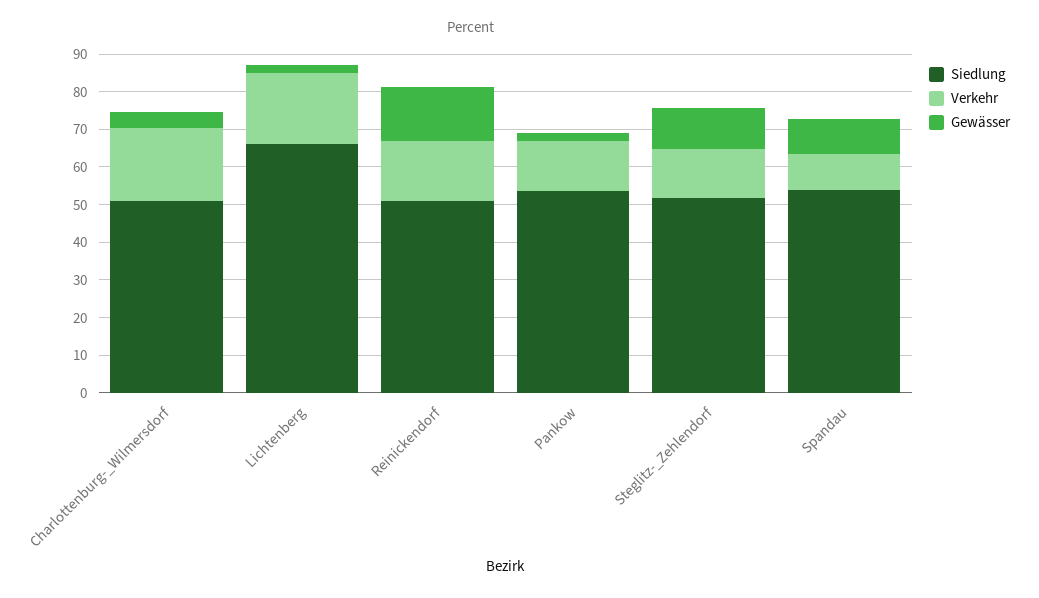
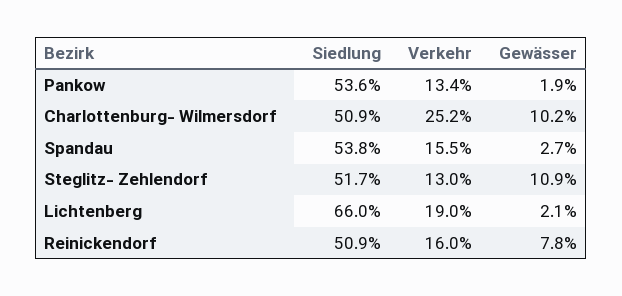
Verkehr, Charlottenburg-_Wilmersdorf: 20 -> 25.2
Gewässer, Charlottenburg-_Wilmersdorf: 5 -> 10.2
Gewässer, Reinickendorf: 15 -> 7.8
Verkehr, Spandau: 10 -> 15.5
Gewässer, Spandau: 10 -> 2.7

